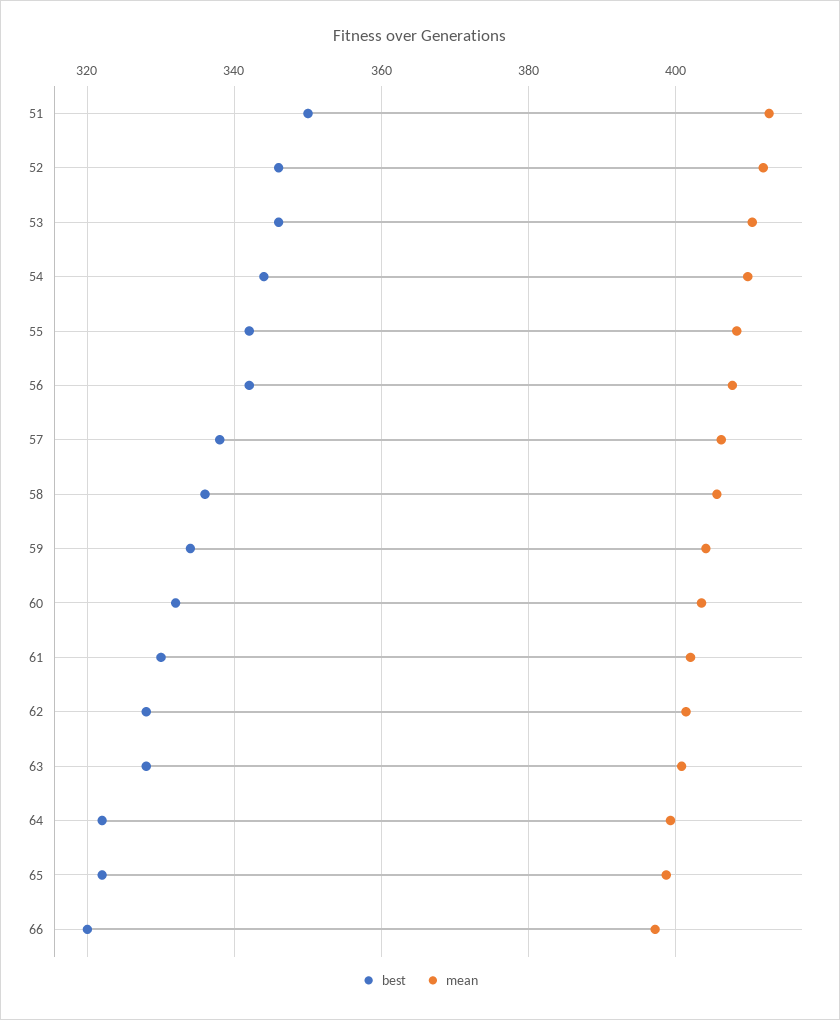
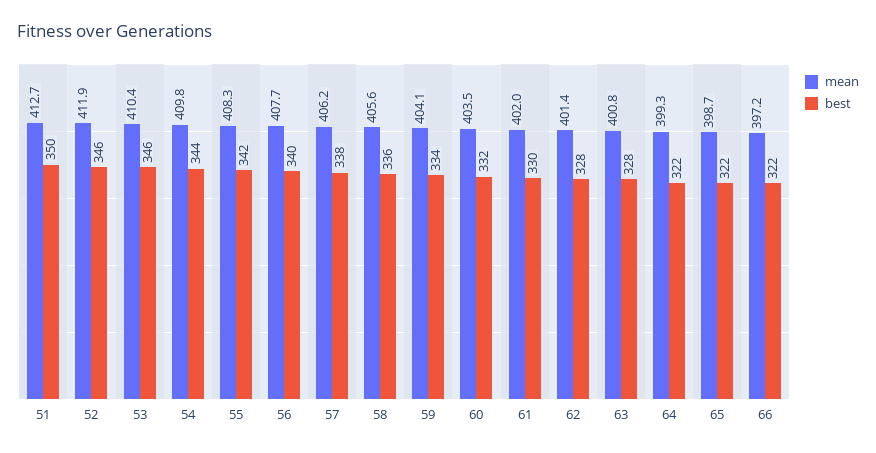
best, 56: 342 -> 340
best, 66: 320 -> 322

